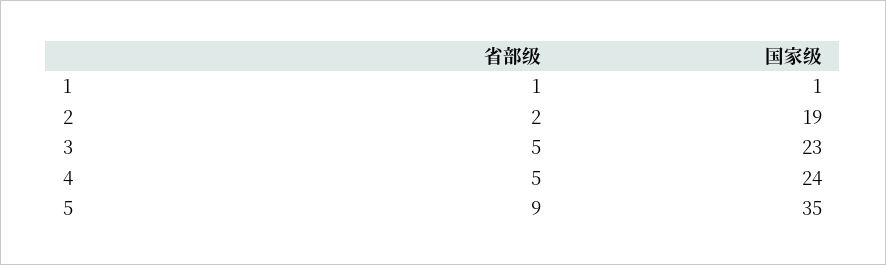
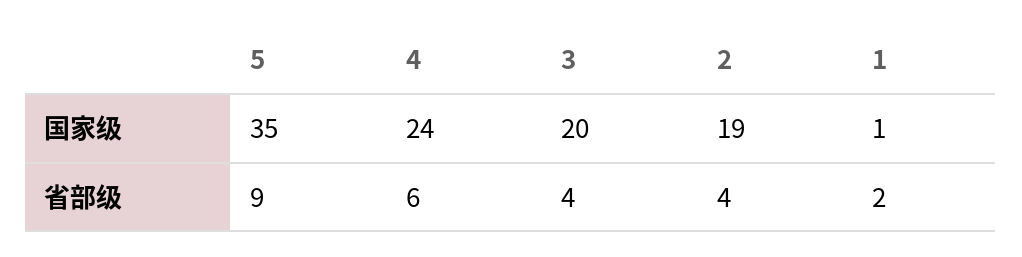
省部级, 1: 1 -> 2
省部级, 2: 2 -> 4
省部级, 3: 5 -> 4
国家级, 3: 23 -> 20
省部级, 4: 5 -> 6

